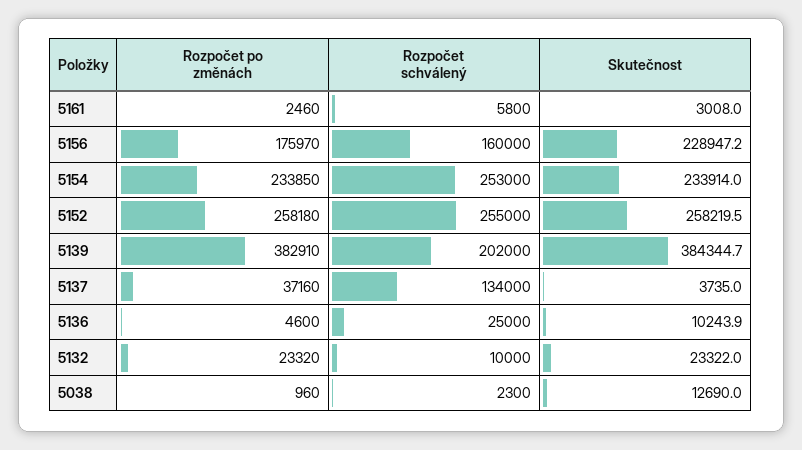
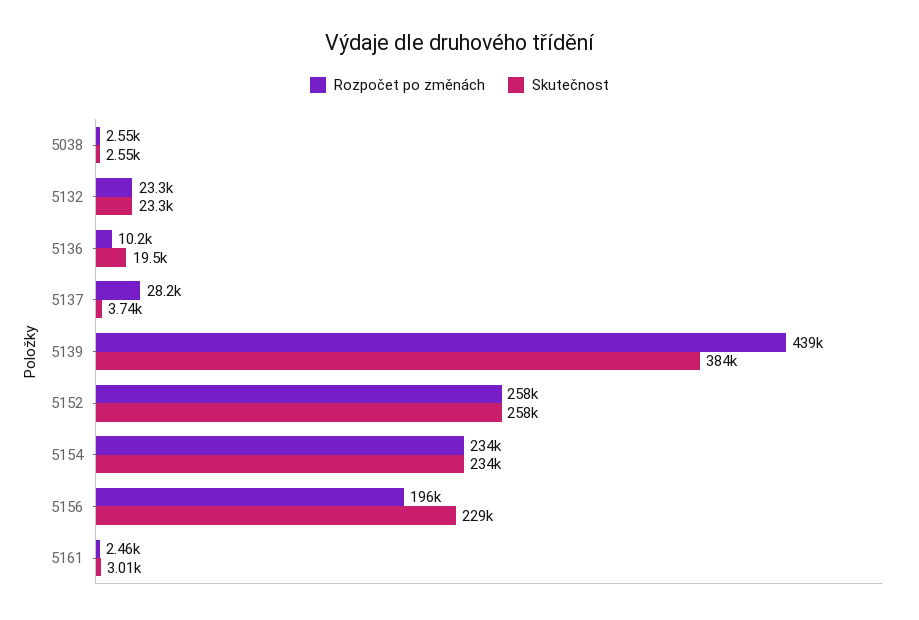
Rozpočet schválený, 5161: 5800 -> none
Rozpočet po změnách, 5156: 175970 -> 196000
Rozpočet schválený, 5156: 160000 -> none
Rozpočet schválený, 5154: 253000 -> none
Rozpočet schválený, 5152: 255000 -> none
Rozpočet po změnách, 5139: 382910 -> 439000
Rozpočet schválený, 5139: 202000 -> none
Rozpočet po změnách, 5137: 37160 -> 28200
Rozpočet schválený, 5137: 134000 -> none
Rozpočet po změnách, 5136: 4600 -> 10200
Rozpočet schválený, 5136: 25000 -> none
Skutečnost, 5136: 10243.9 -> 19500
Rozpočet schválený, 5132: 10000 -> none
Rozpočet po změnách, 5038: 960 -> 2550
Rozpočet schválený, 5038: 2300 -> none
Skutečnost, 5038: 12690 -> 2550

